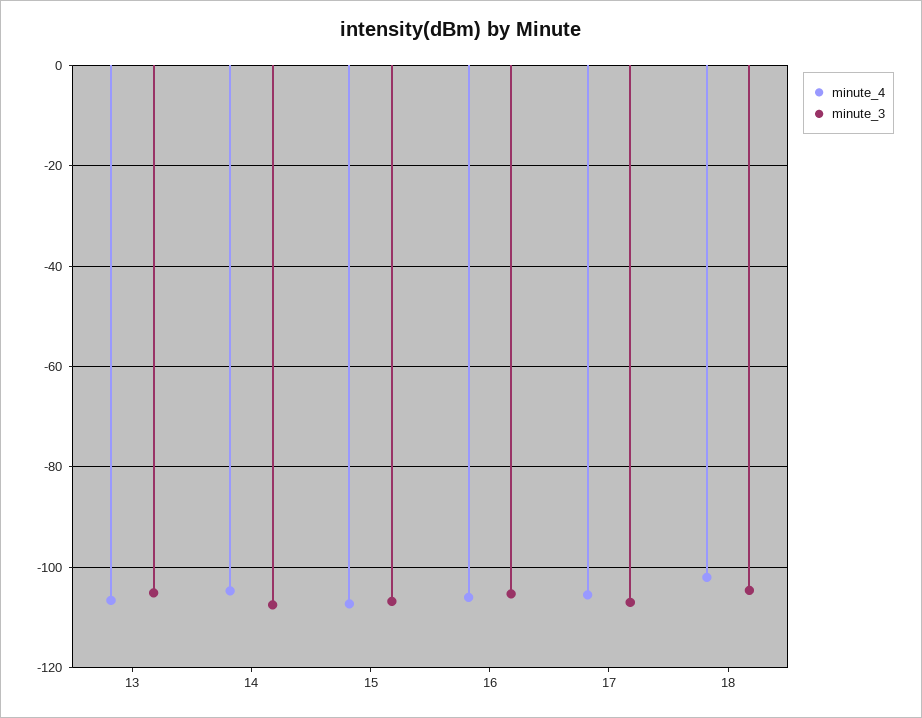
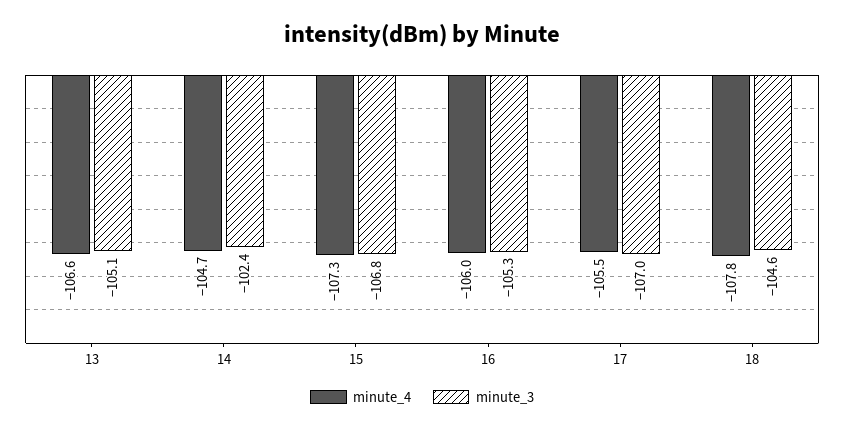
minute_3, 14: -108 -> -102.4
minute_4, 18: -102 -> -107.8

